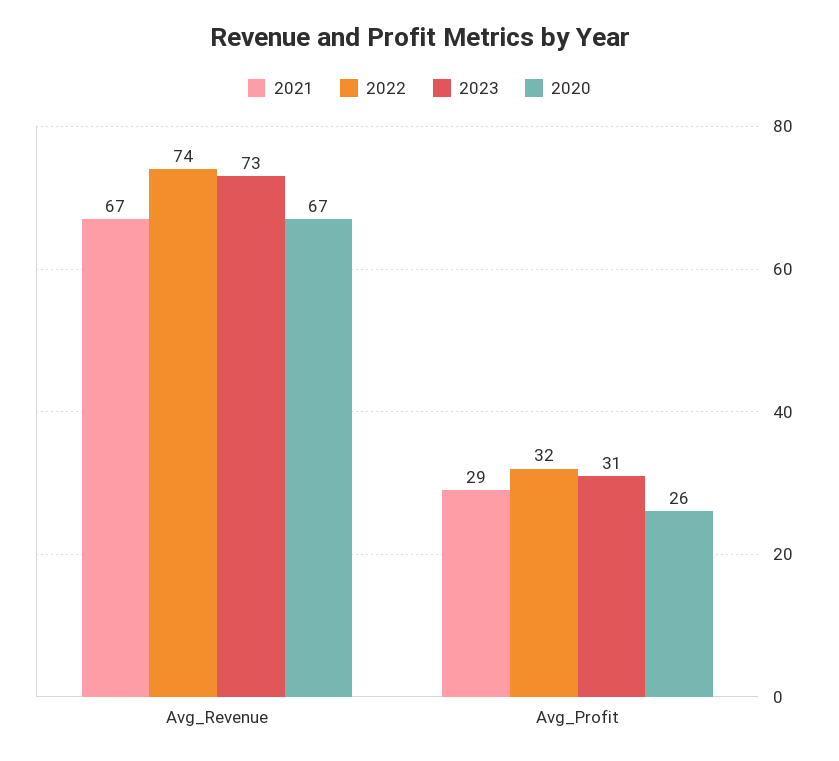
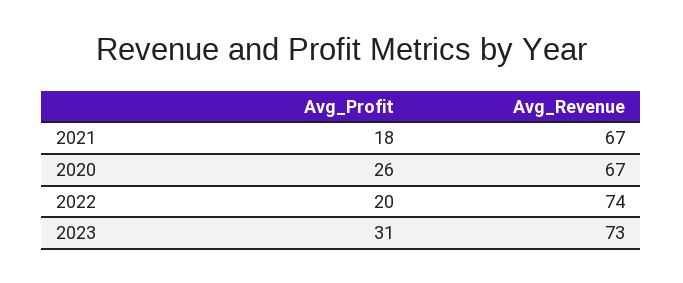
2021, Avg_Profit: 29 -> 18
2022, Avg_Profit: 32 -> 20

